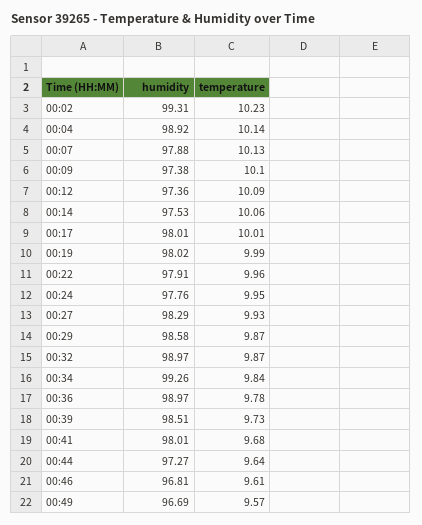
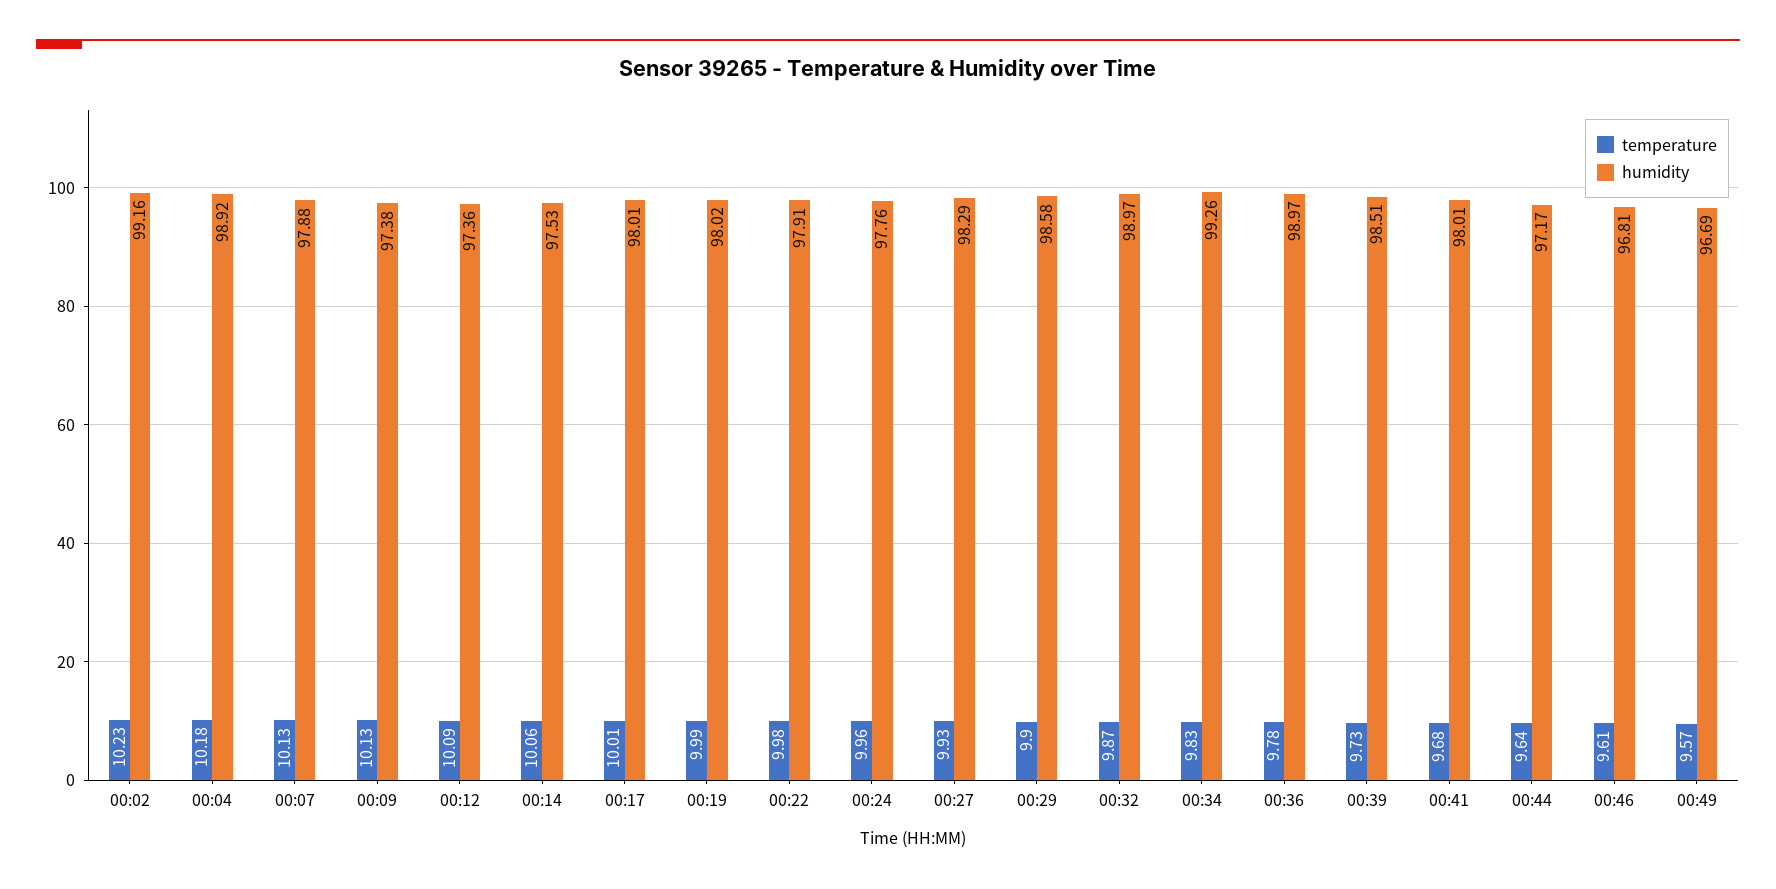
humidity, 00:02: 99.31 -> 99.16
temperature, 00:04: 10.14 -> 10.18
temperature, 00:09: 10.1 -> 10.13
temperature, 00:22: 9.96 -> 9.98
temperature, 00:24: 9.95 -> 9.96
temperature, 00:29: 9.87 -> 9.9
temperature, 00:34: 9.84 -> 9.83
humidity, 00:44: 97.27 -> 97.17

